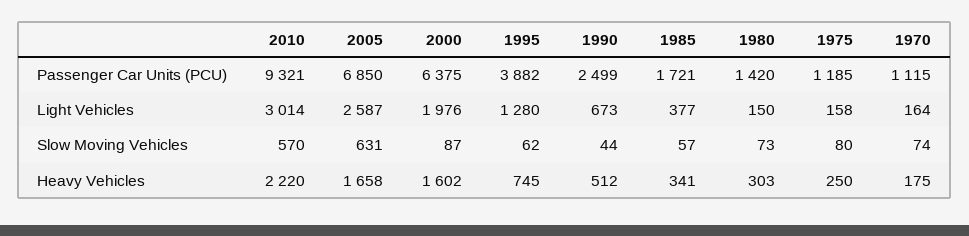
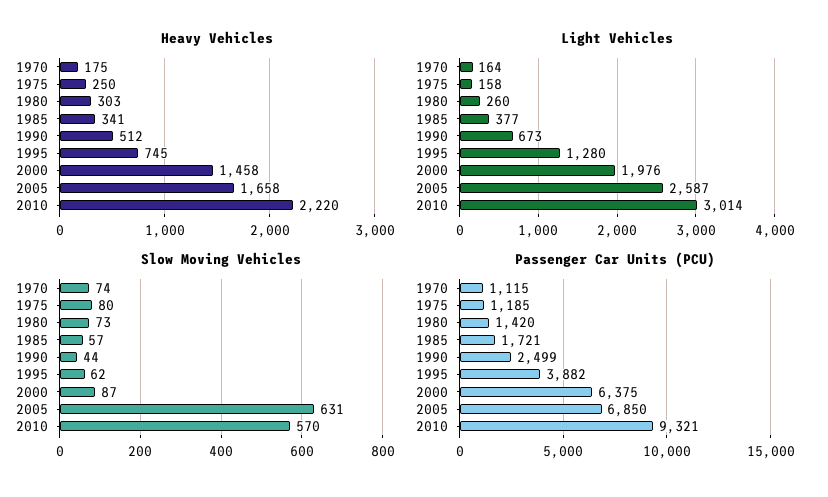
Light Vehicles, 1980: 150 -> 260
Heavy Vehicles, 2000: 1602 -> 1458

